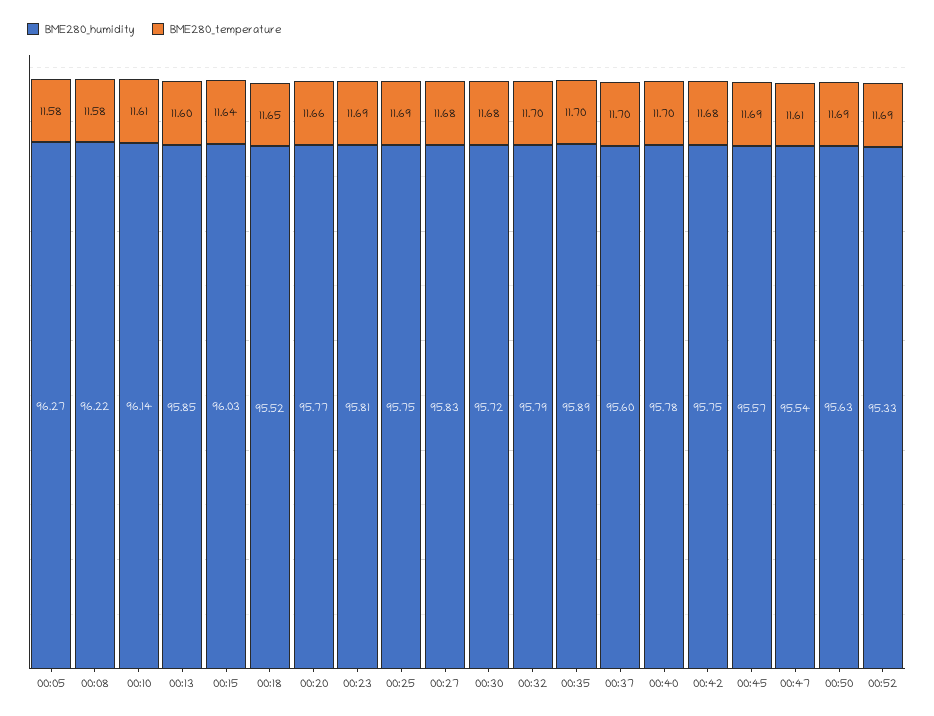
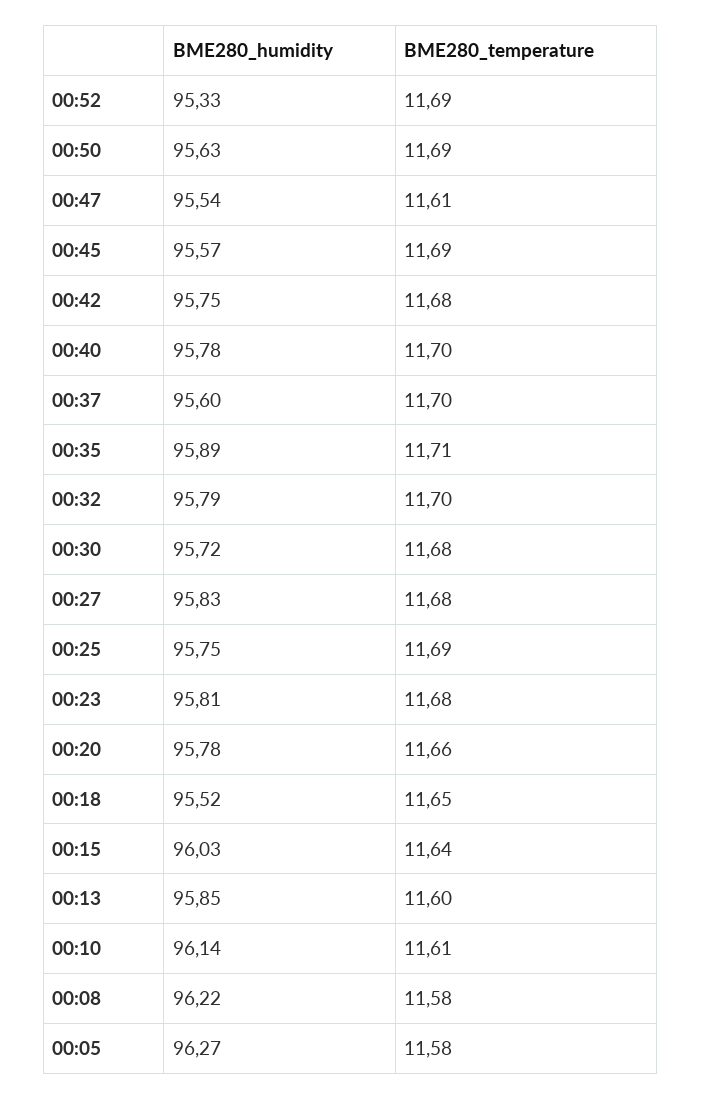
BME280_humidity, 00:20: 95.77 -> 95.78
BME280_temperature, 00:23: 11.69 -> 11.68
BME280_temperature, 00:35: 11.7 -> 11.71

